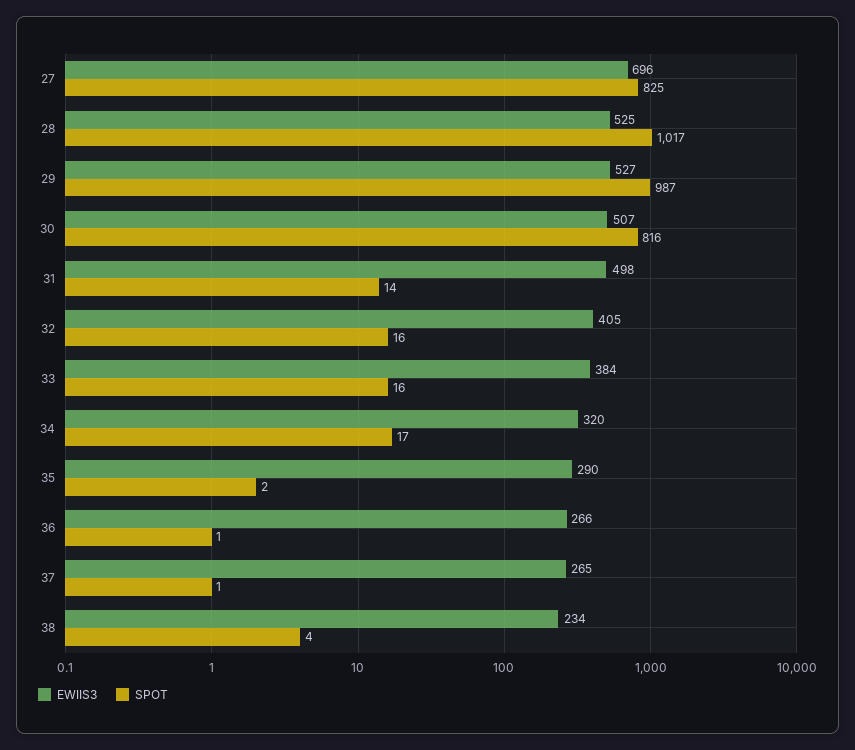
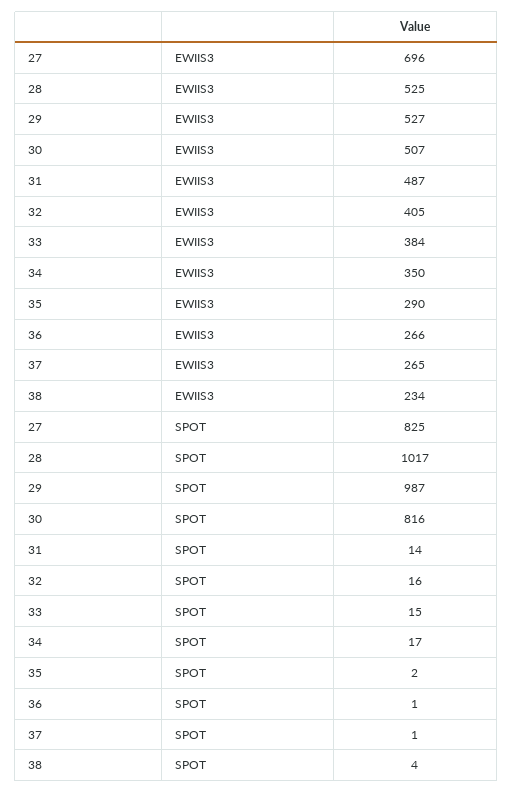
EWIIS3, 31: 498 -> 487
SPOT, 33: 16 -> 15
EWIIS3, 34: 320 -> 350

